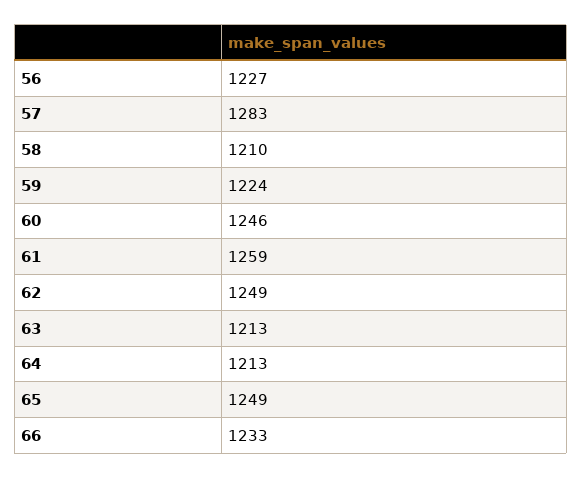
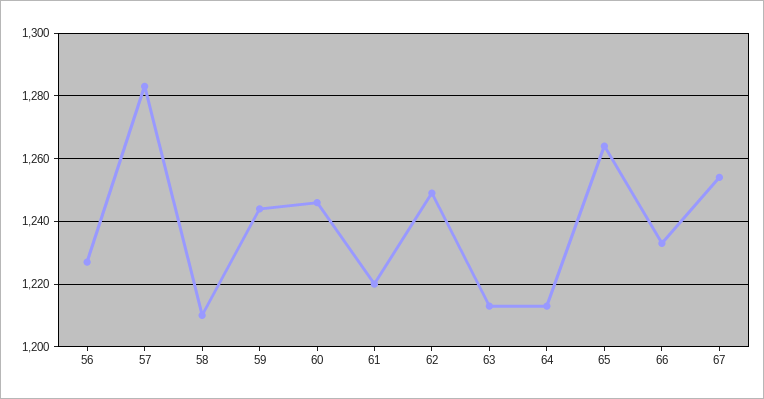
59: 1224 -> 1245
61: 1259 -> 1220
65: 1249 -> 1265
67: none -> 1255

